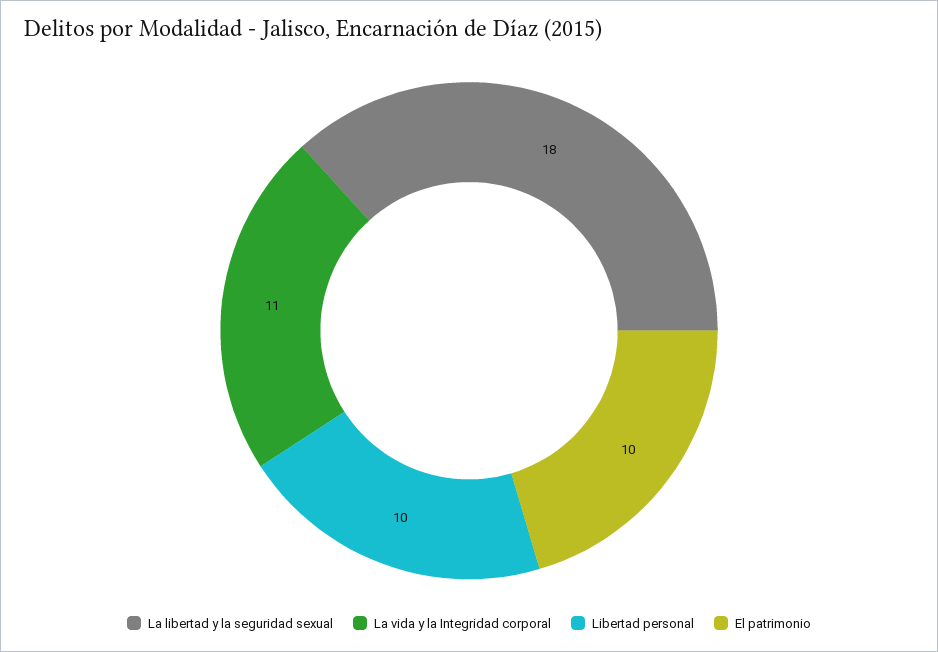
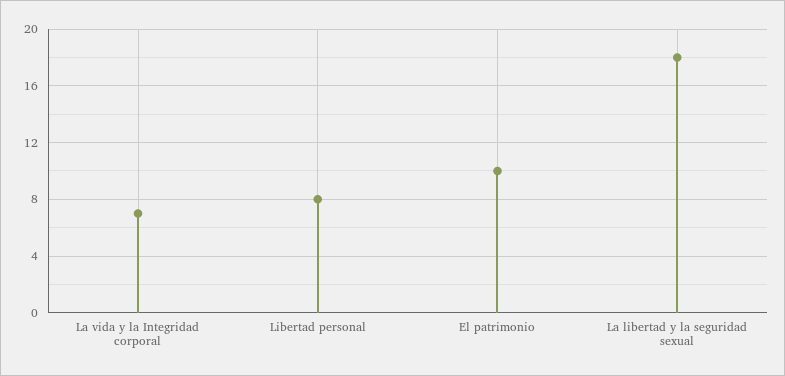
La vida y la Integridad corporal: 11 -> 7
Libertad personal: 10 -> 8

